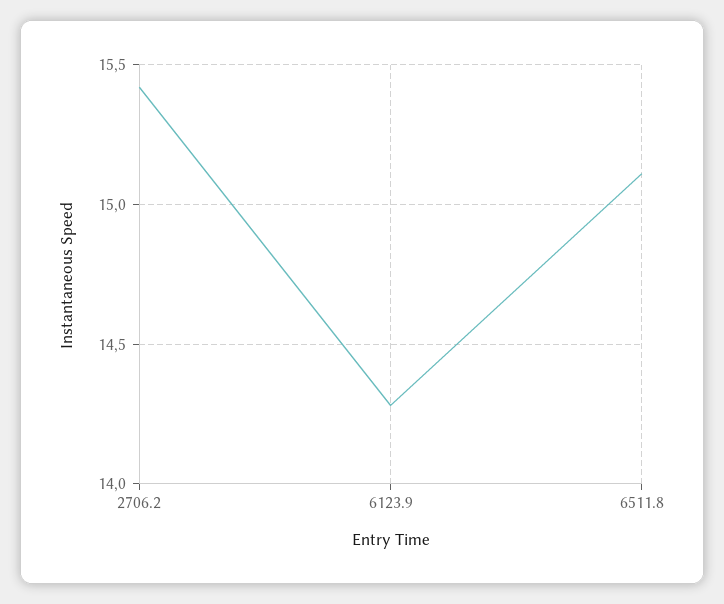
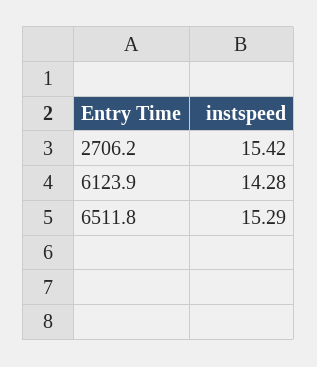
6511.8: 15.1 -> 15.29

